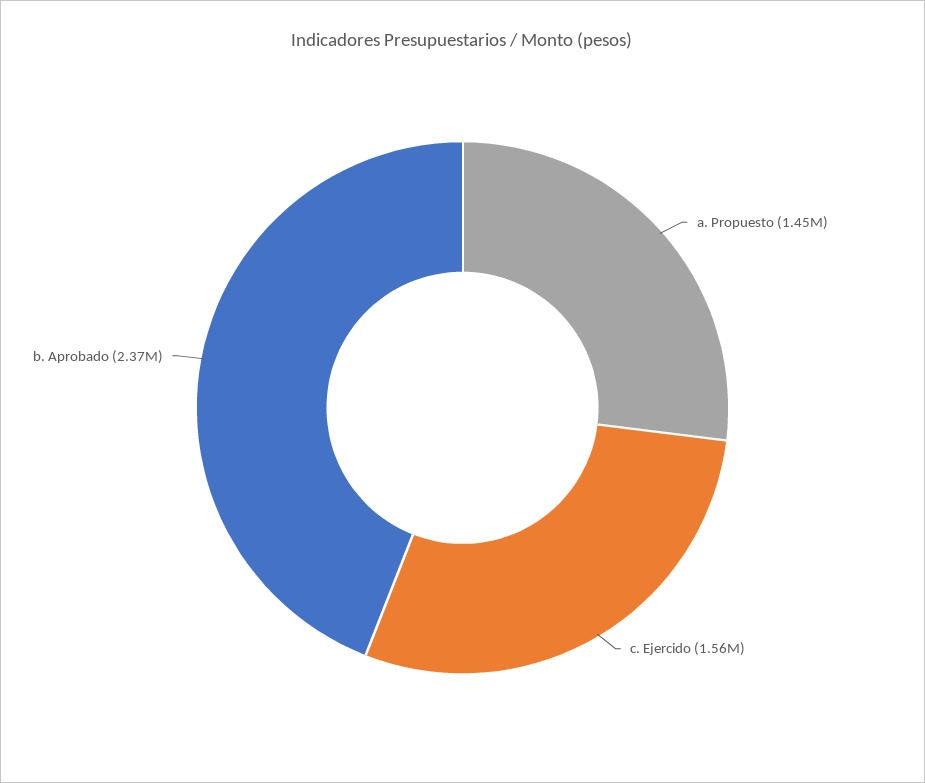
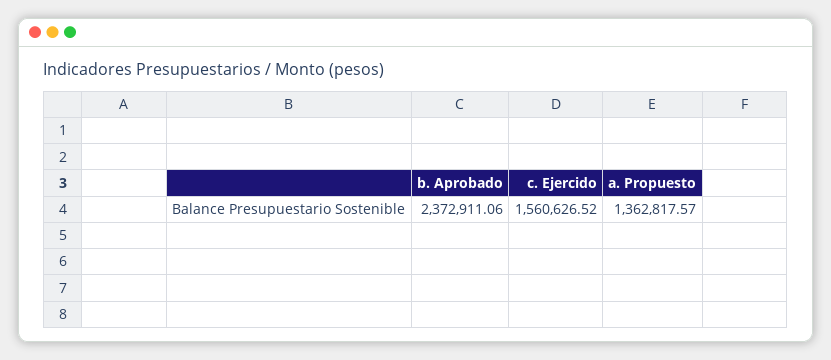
a. Propuesto: 1450000 -> 1362817.57

